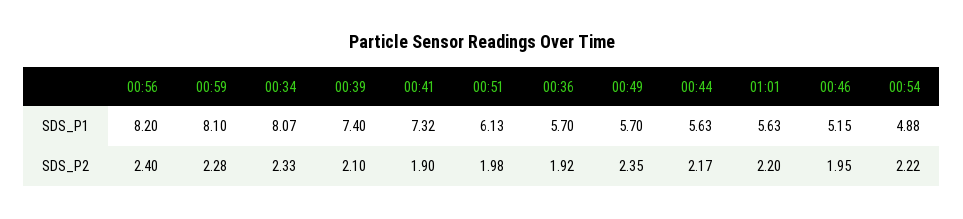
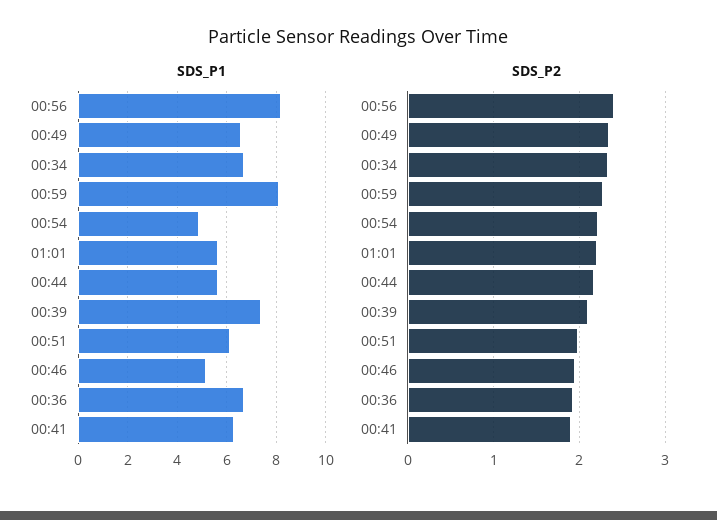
SDS_P1, 00:34: 8.07 -> 6.75
SDS_P1, 00:41: 7.32 -> 6.25
SDS_P1, 00:36: 5.7 -> 6.75
SDS_P1, 00:49: 5.7 -> 6.5

